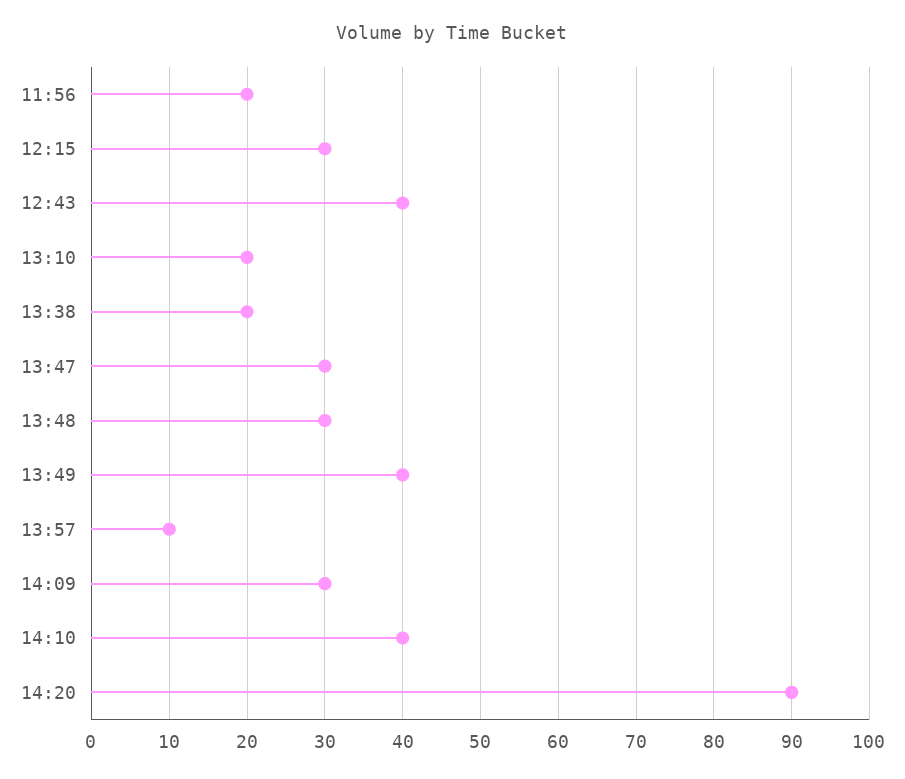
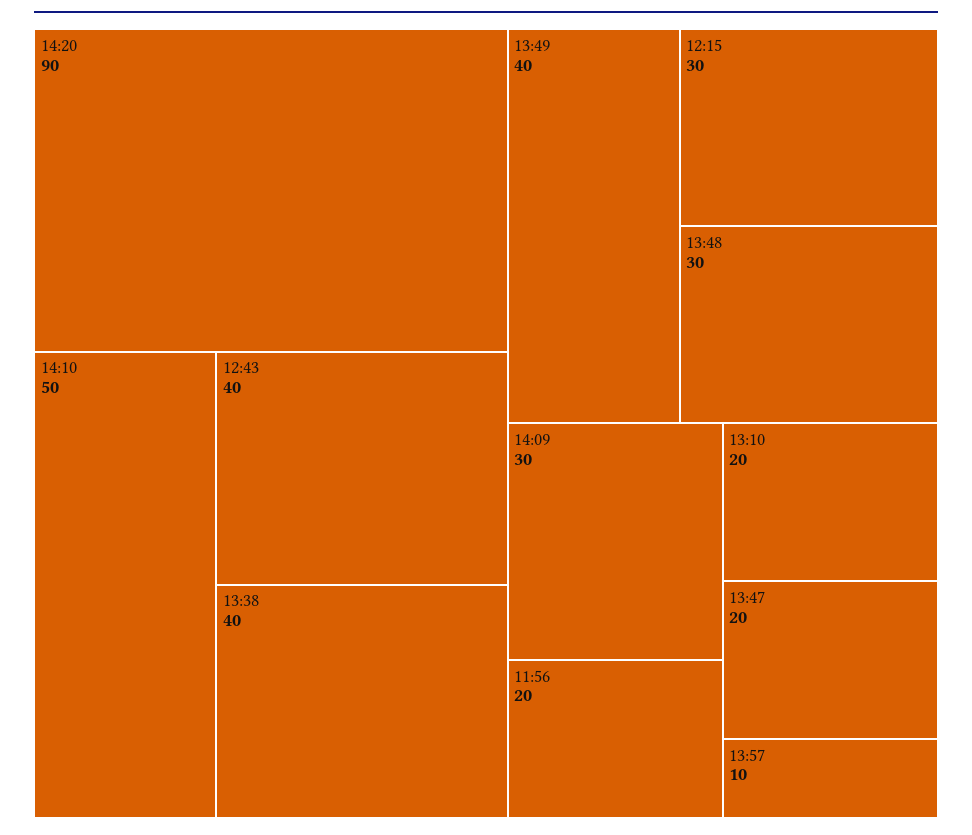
13:38: 20 -> 40
13:47: 30 -> 20
14:10: 40 -> 50

